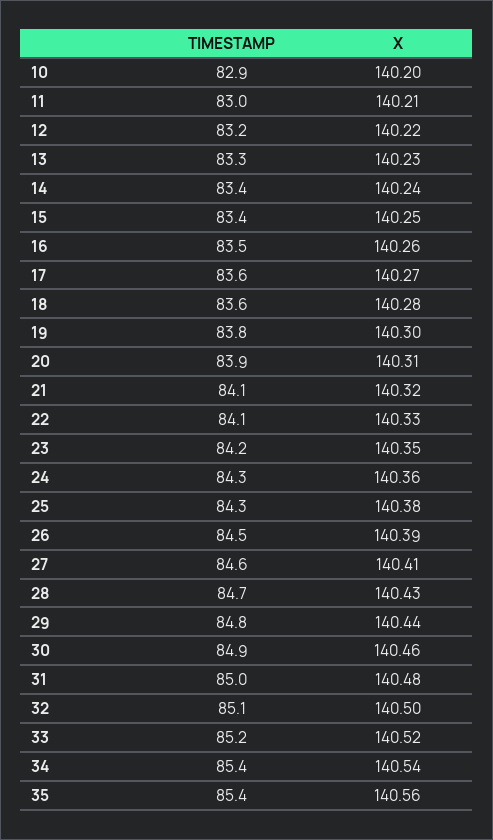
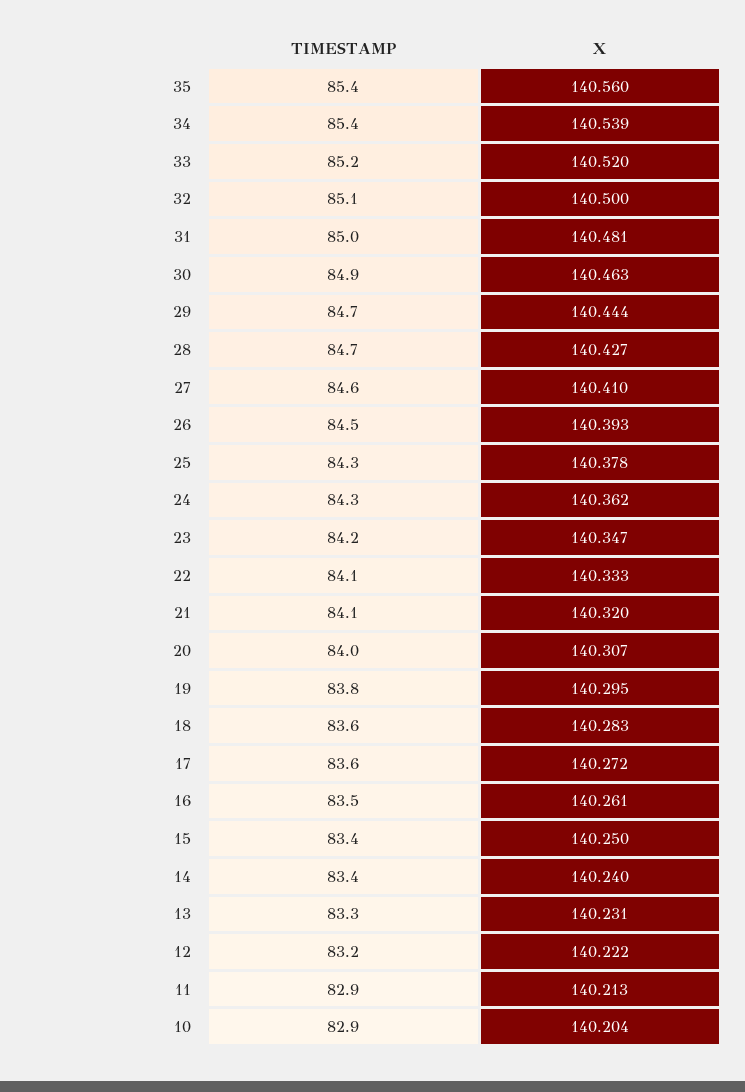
TIMESTAMP, 11: 83 -> 82.9
TIMESTAMP, 20: 83.9 -> 84
TIMESTAMP, 29: 84.8 -> 84.7

